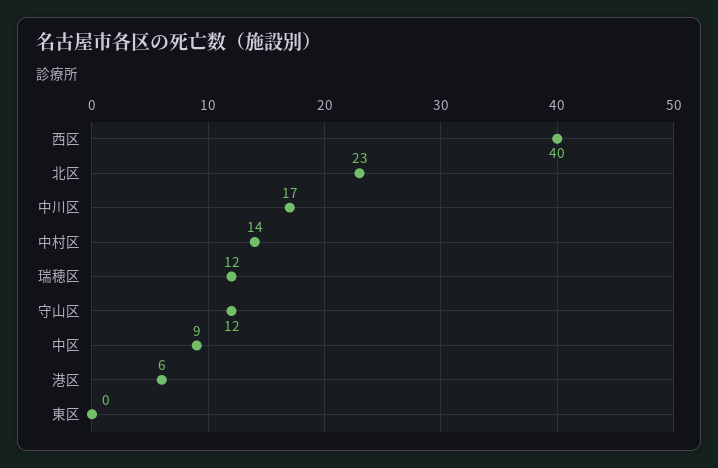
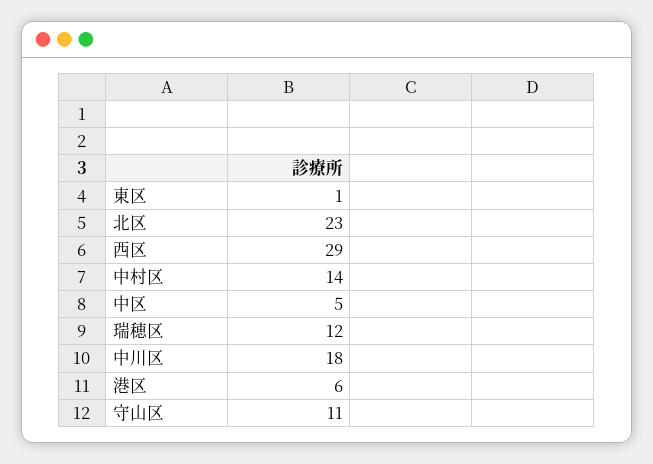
西区: 40 -> 29
中川区: 17 -> 18
守山区: 12 -> 11
中区: 9 -> 5
東区: 0 -> 1

